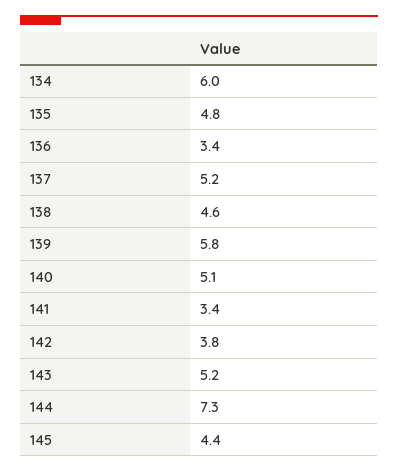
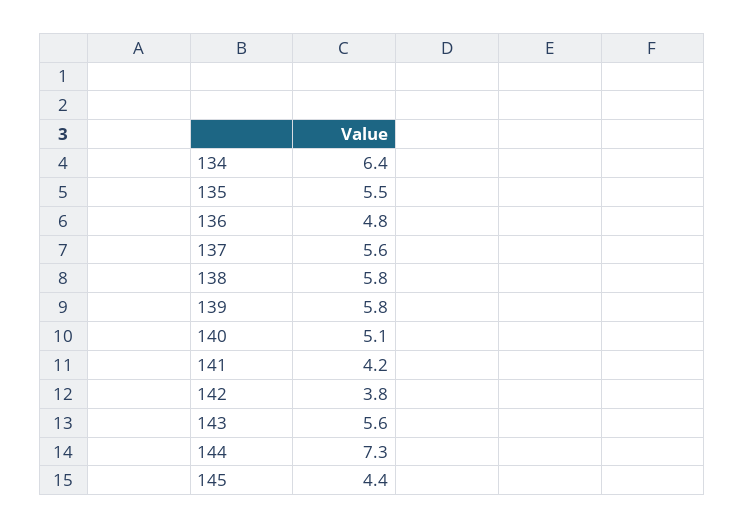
134: 6 -> 6.4
135: 4.8 -> 5.5
136: 3.4 -> 4.8
137: 5.2 -> 5.6
138: 4.6 -> 5.8
141: 3.4 -> 4.2
143: 5.2 -> 5.6

